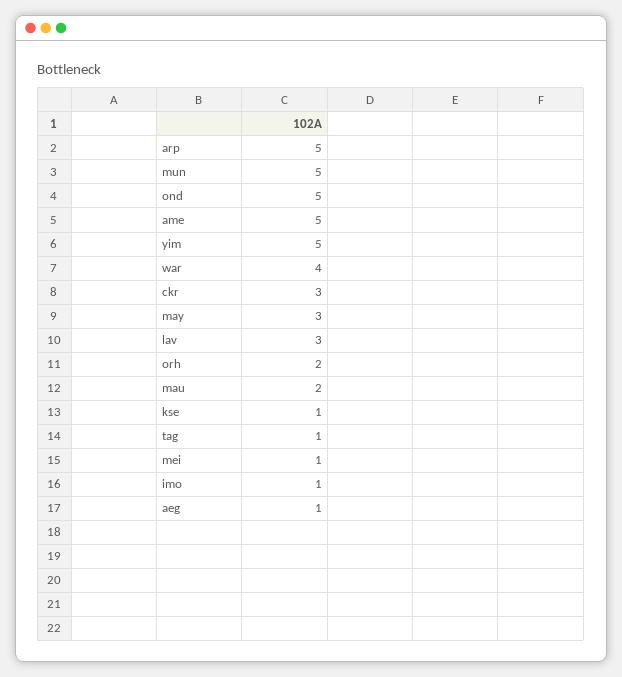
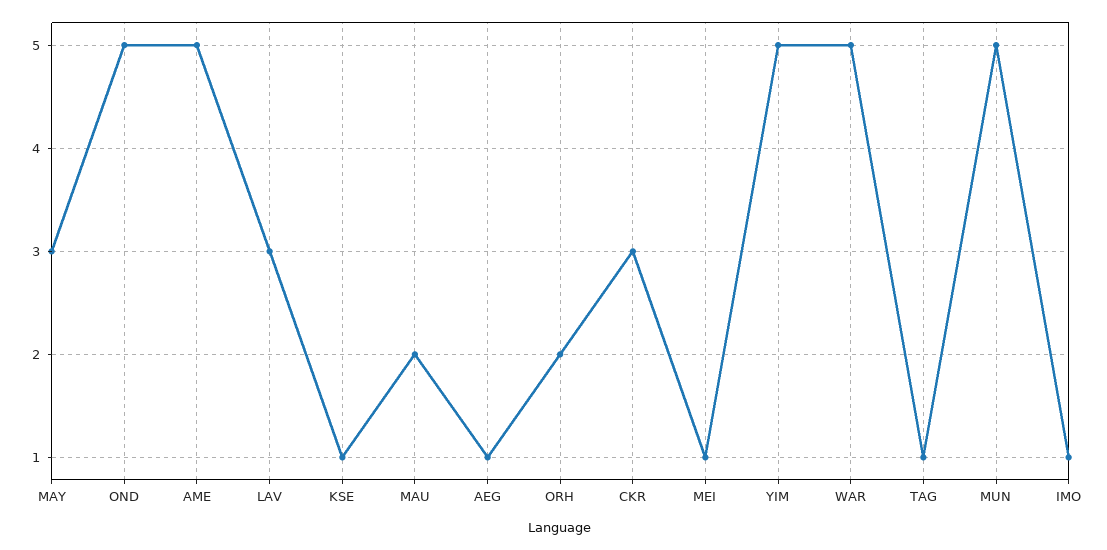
arp: 5 -> none
war: 4 -> 5

